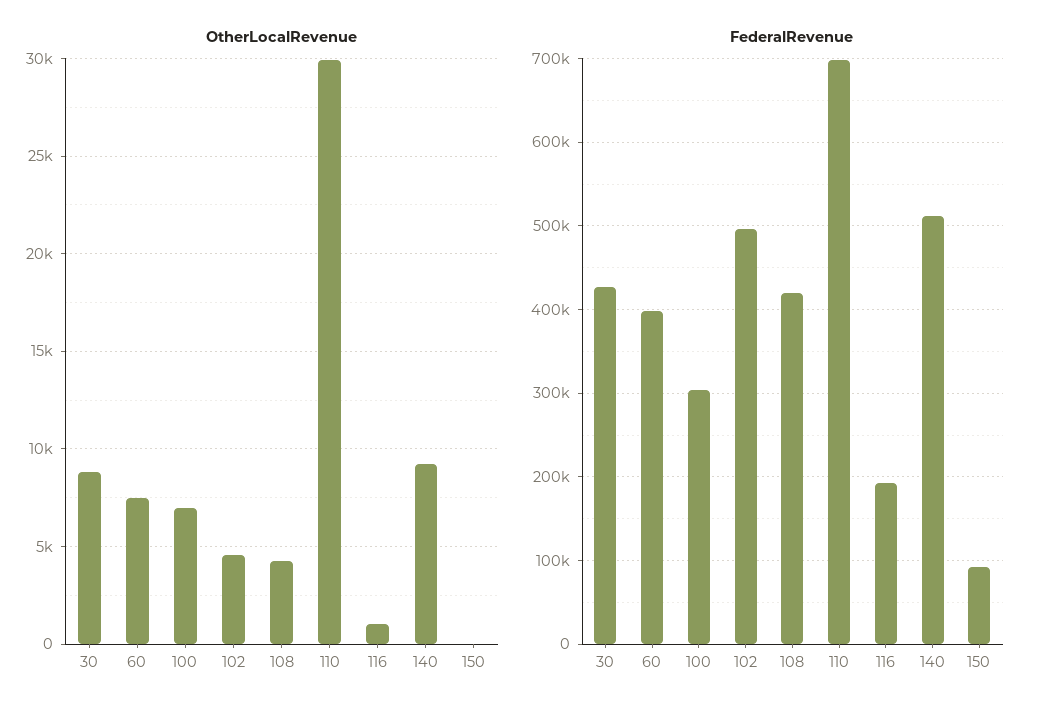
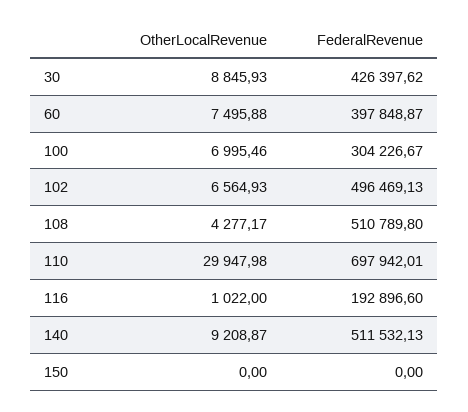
OtherLocalRevenue, 102: 4500 -> 6564.93
FederalRevenue, 108: 420000 -> 510789.8
FederalRevenue, 150: 90000 -> 0

